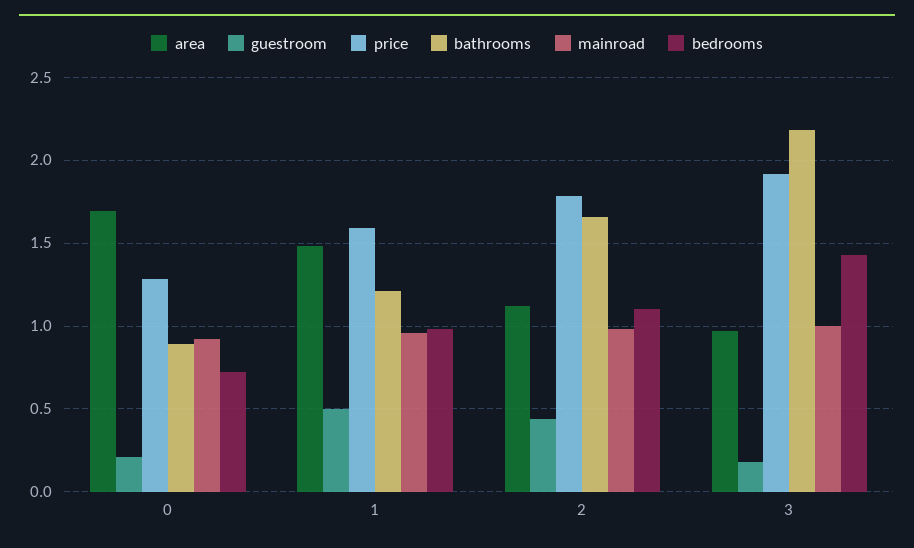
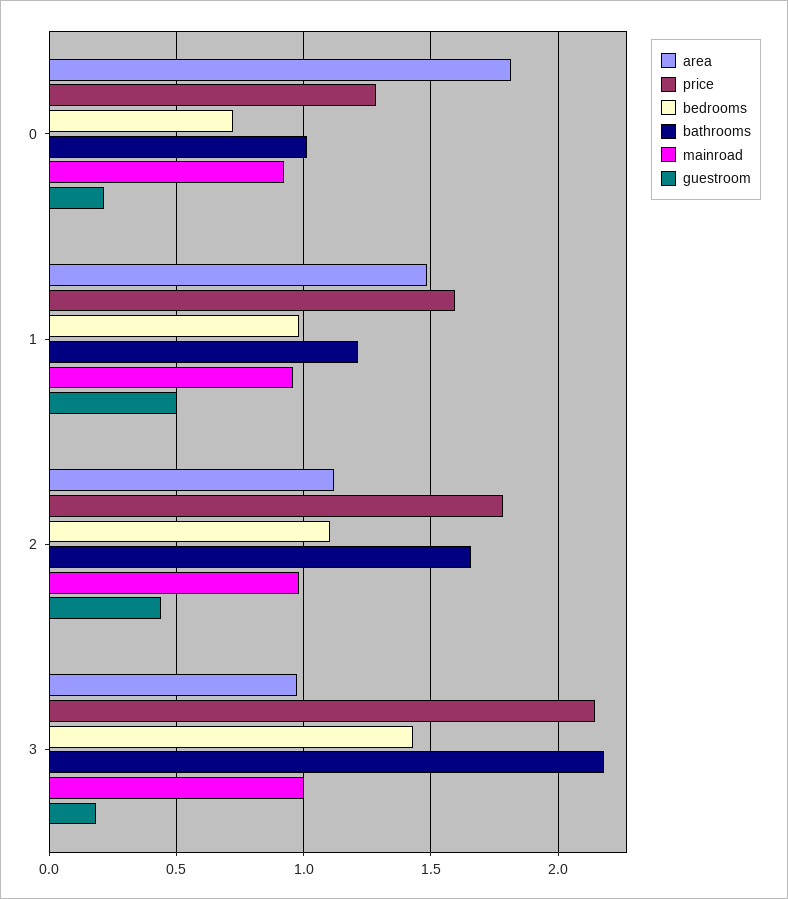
area, 0: 1.7 -> 1.8
bathrooms, 0: 0.9 -> 1
price, 3: 1.9 -> 2.15

